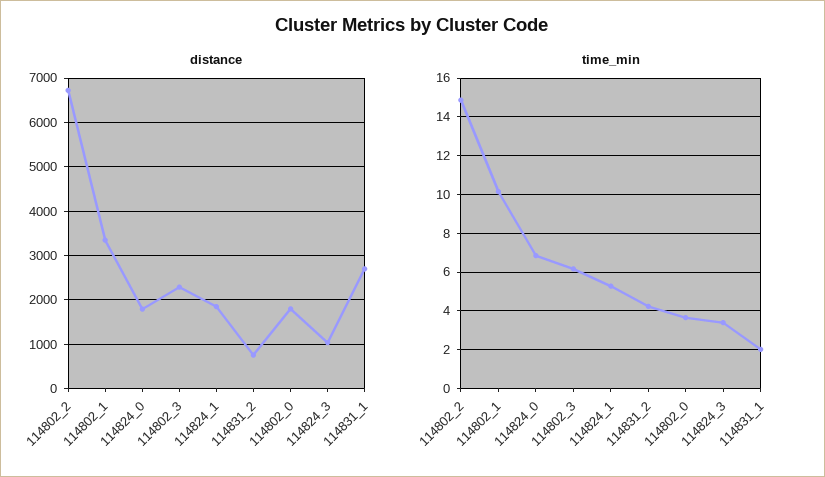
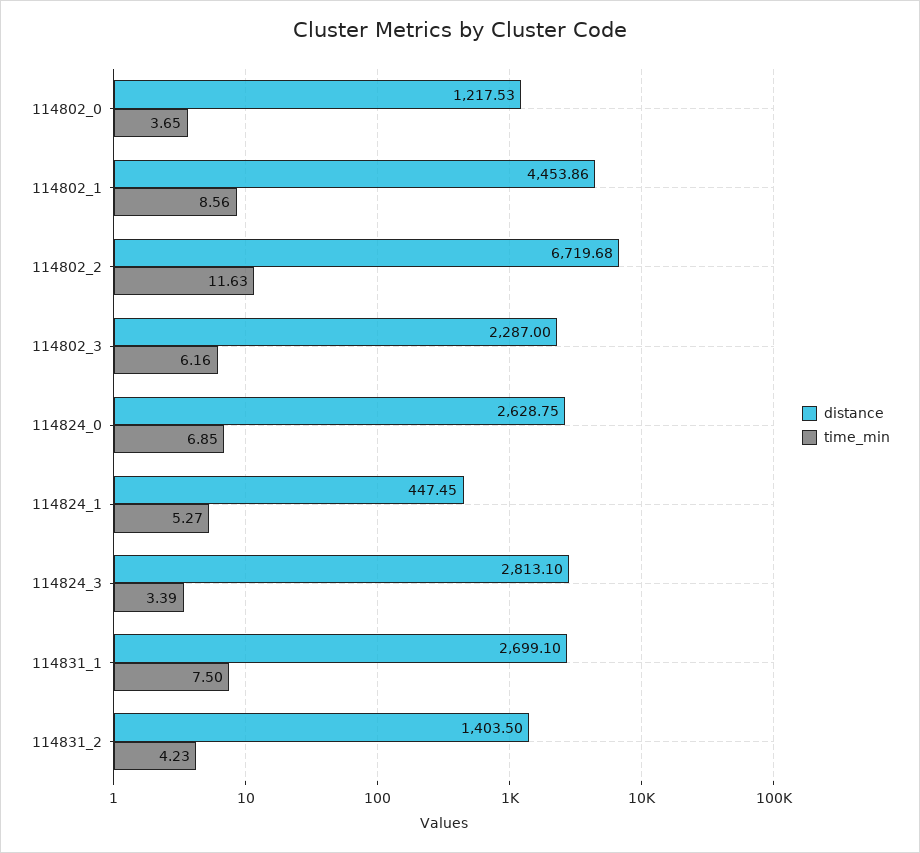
distance, 114802_1: 3400 -> 4453.86
distance, 114824_0: 1800 -> 2628.75
distance, 114824_1: 1800 -> 447.45
distance, 114831_2: 800 -> 1403.5
distance, 114802_0: 1800 -> 1217.53
distance, 114824_3: 1000 -> 2813.1
time_min, 114802_2: 15 -> 11.63
time_min, 114802_1: 10 -> 8.56
time_min, 114831_1: 2 -> 7.5

